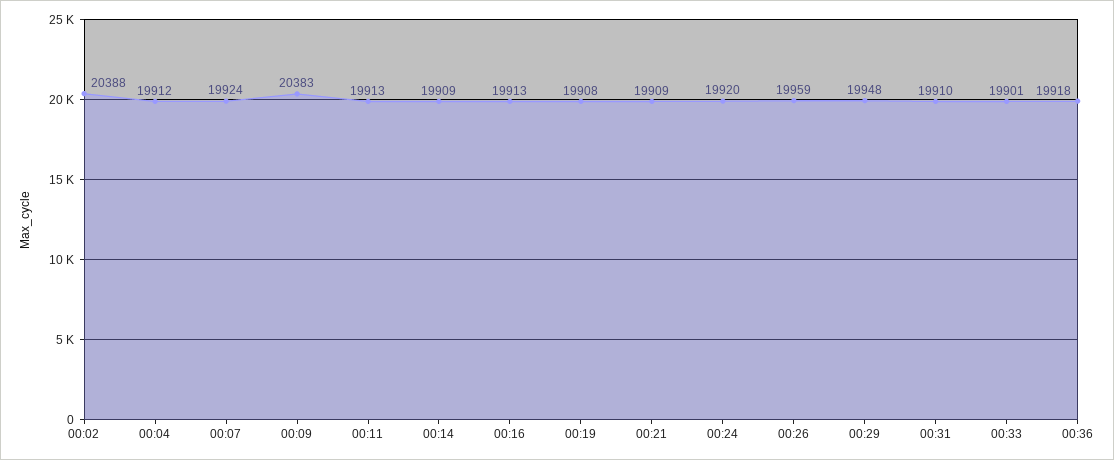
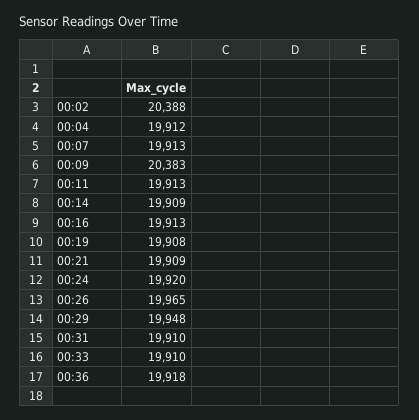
00:07: 19924 -> 19913
00:26: 19959 -> 19965
00:33: 19901 -> 19910

